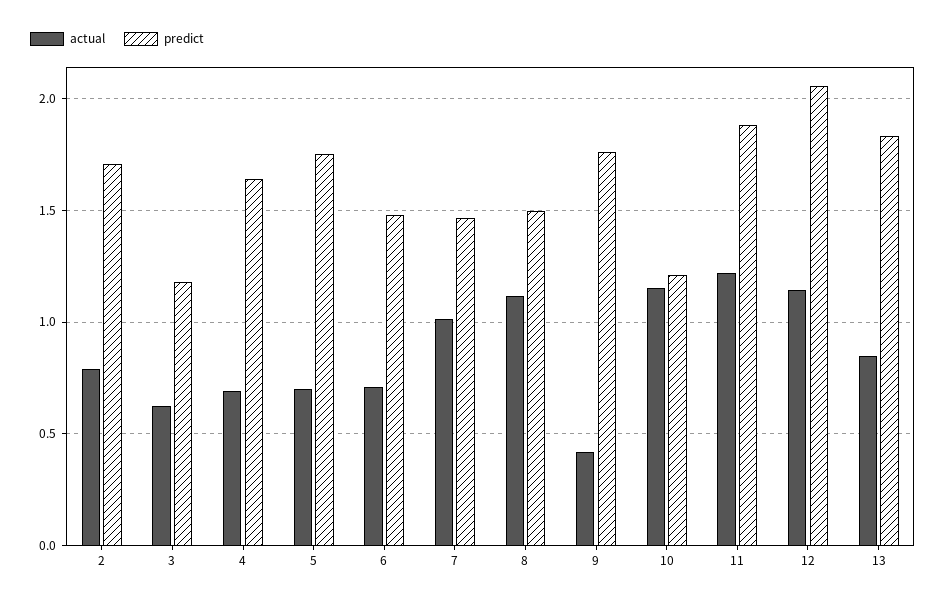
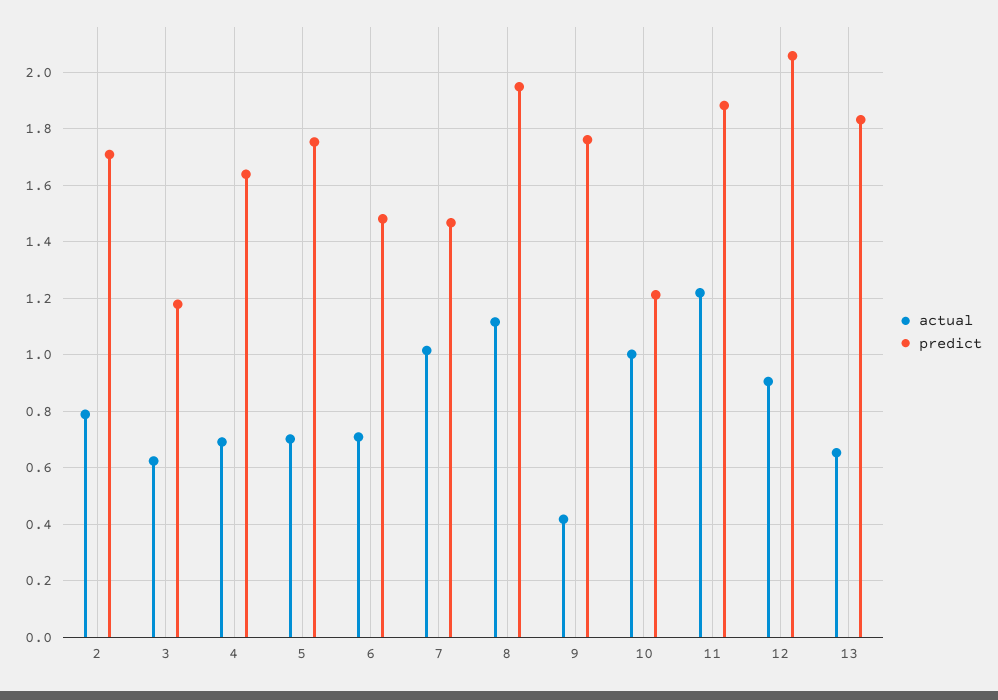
predict, 8: 1.5 -> 1.95
actual, 10: 1.15 -> 1
actual, 12: 1.15 -> 0.9
actual, 13: 0.85 -> 0.65

